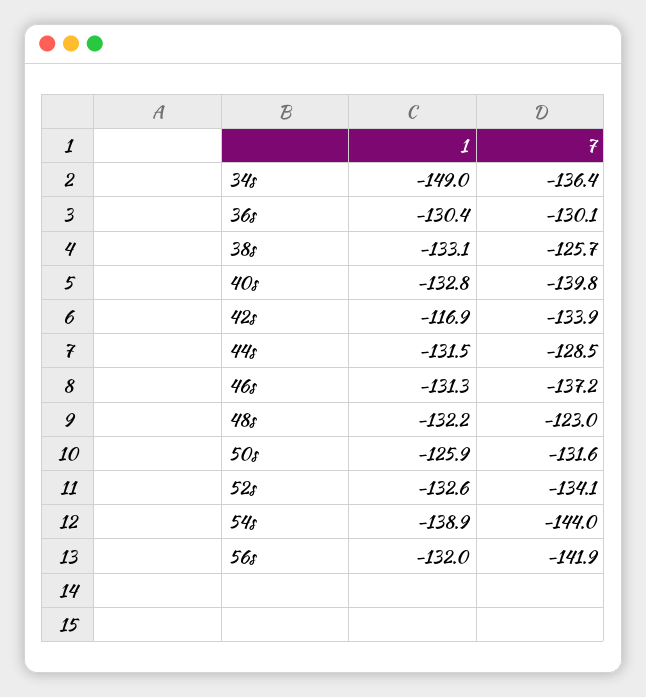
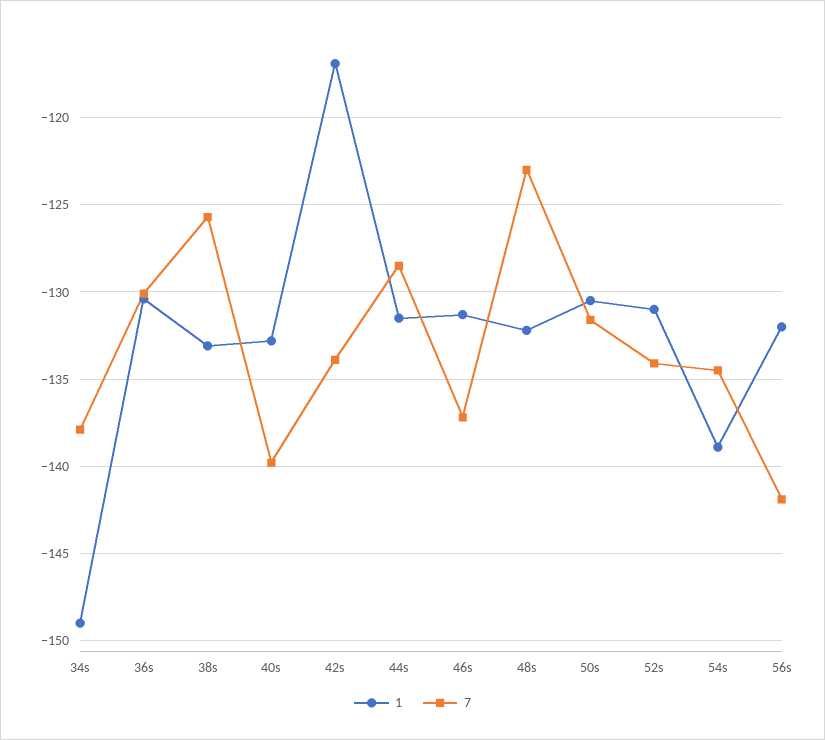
7, 34s: -136.4 -> -138
1, 50s: -125.9 -> -130.5
1, 52s: -132.6 -> -131
7, 54s: -144 -> -134.5

